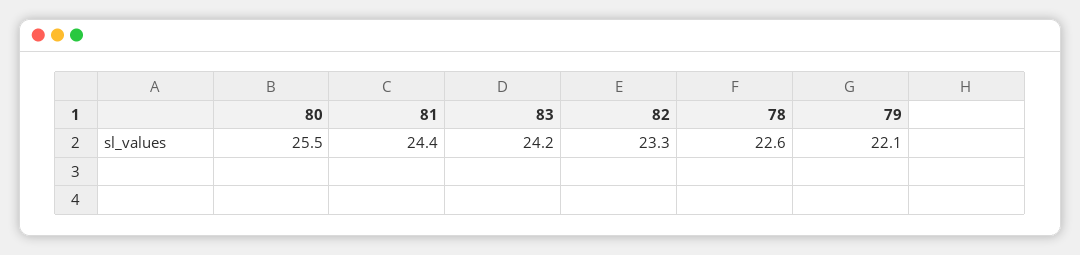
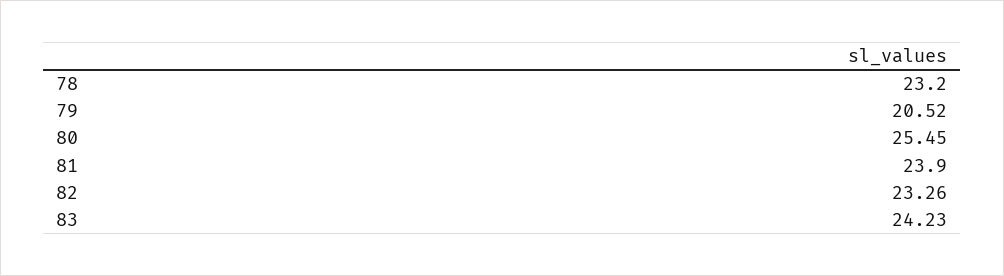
81: 24.4 -> 23.9
78: 22.6 -> 23.2
79: 22.1 -> 20.52

